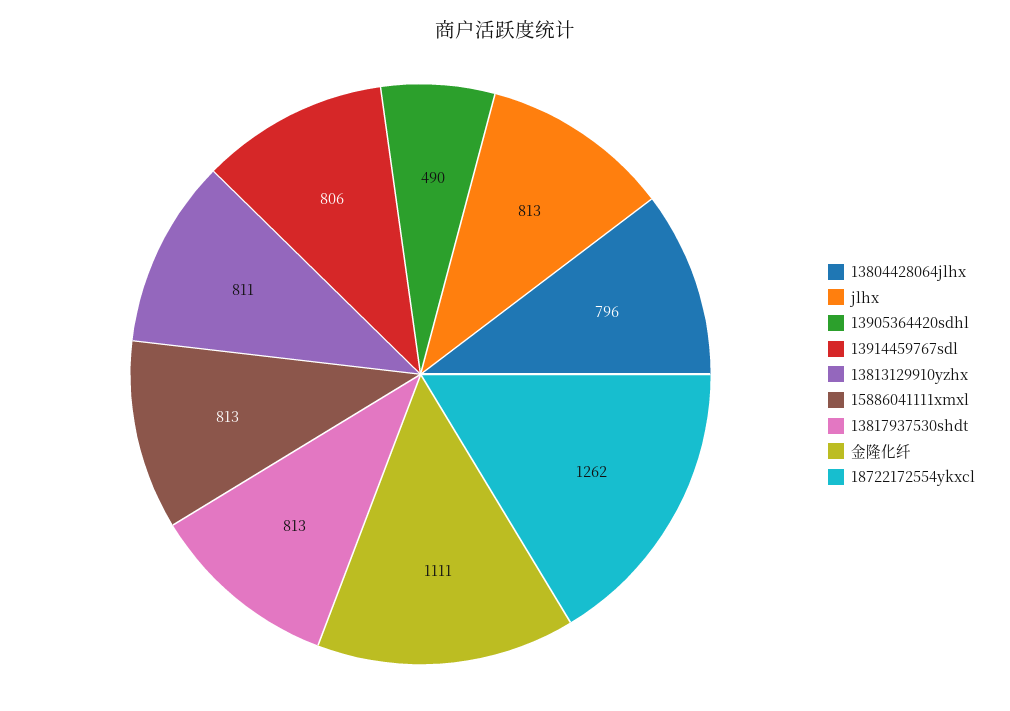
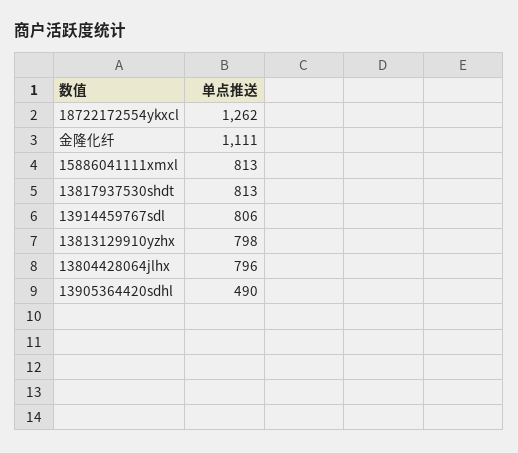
jlhx: 813 -> none
13813129910yzhx: 811 -> 798

